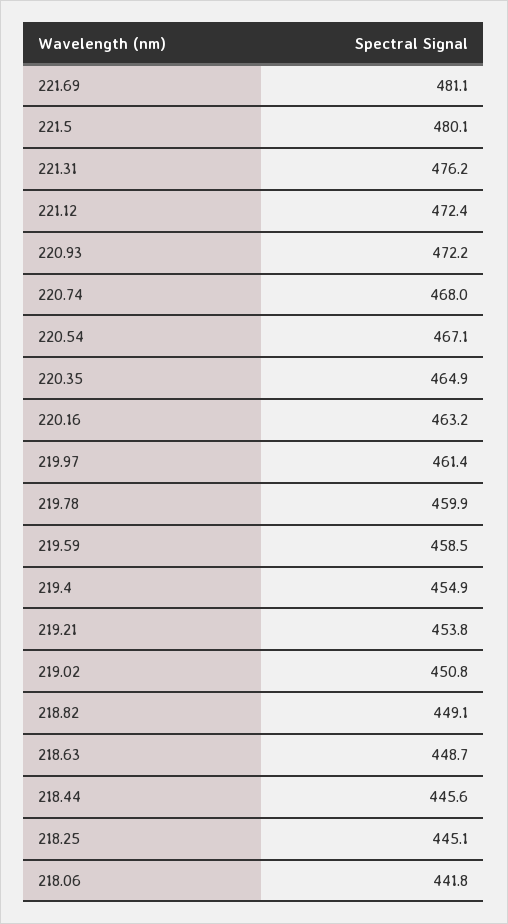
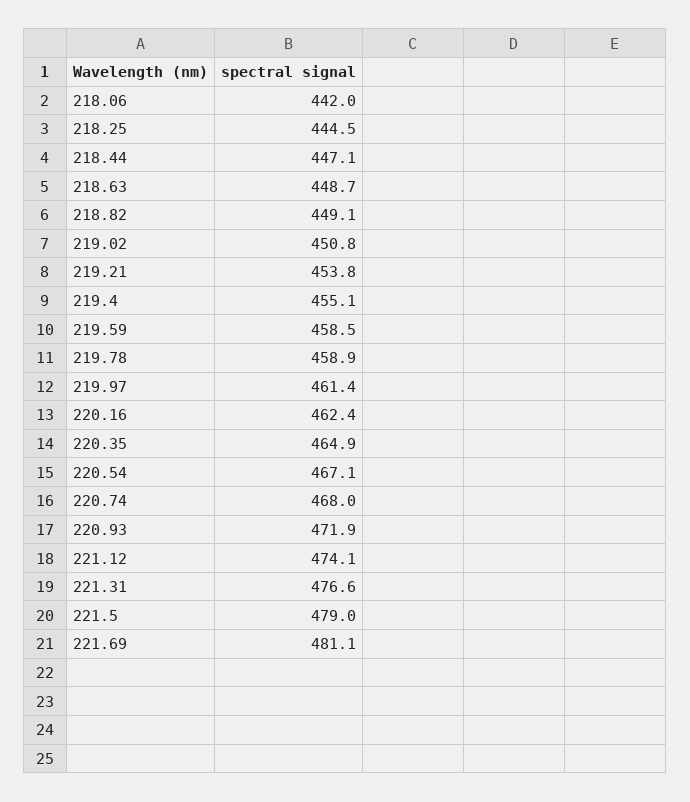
221.5: 480.1 -> 479
221.31: 476.2 -> 476.6
221.12: 472.4 -> 474.1
220.93: 472.2 -> 471.9
220.16: 463.2 -> 462.4
219.78: 459.9 -> 458.9
219.4: 454.9 -> 455.1
218.44: 445.6 -> 447.1
218.25: 445.1 -> 444.5
218.06: 441.8 -> 442

